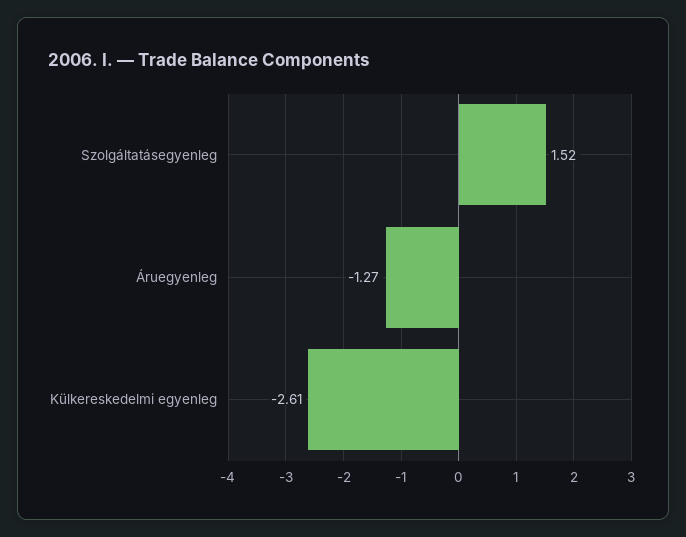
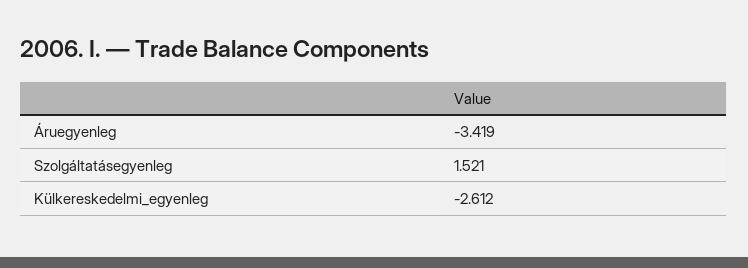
Áruegyenleg: -1.27 -> -3.419

